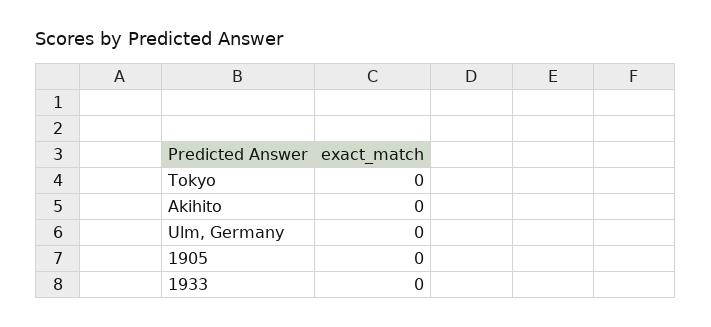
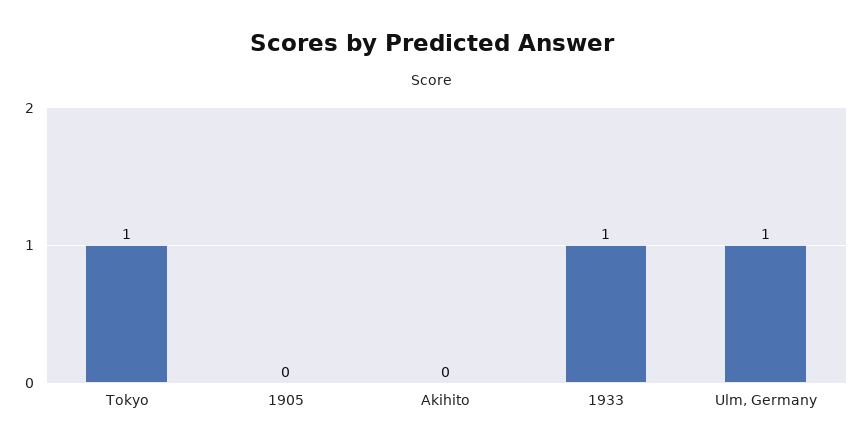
Tokyo: 0 -> 1
Ulm, Germany: 0 -> 1
1933: 0 -> 1

